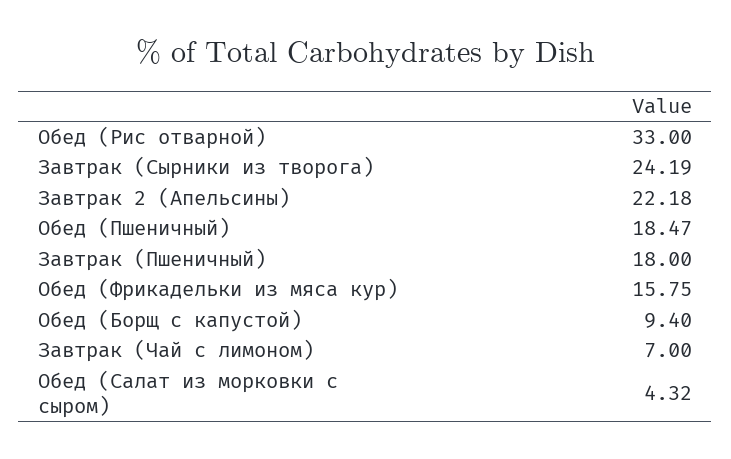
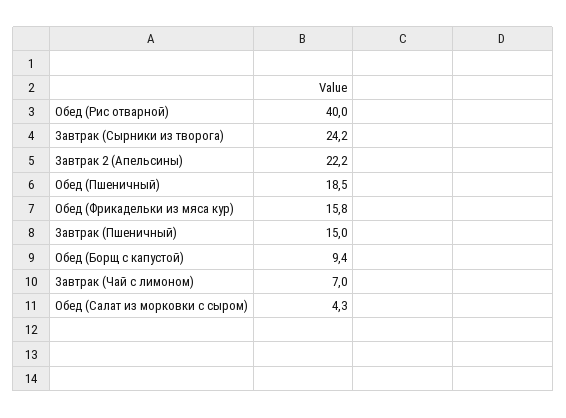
Обед (Рис отварной): 33 -> 40
Завтрак (Пшеничный): 18 -> 15

